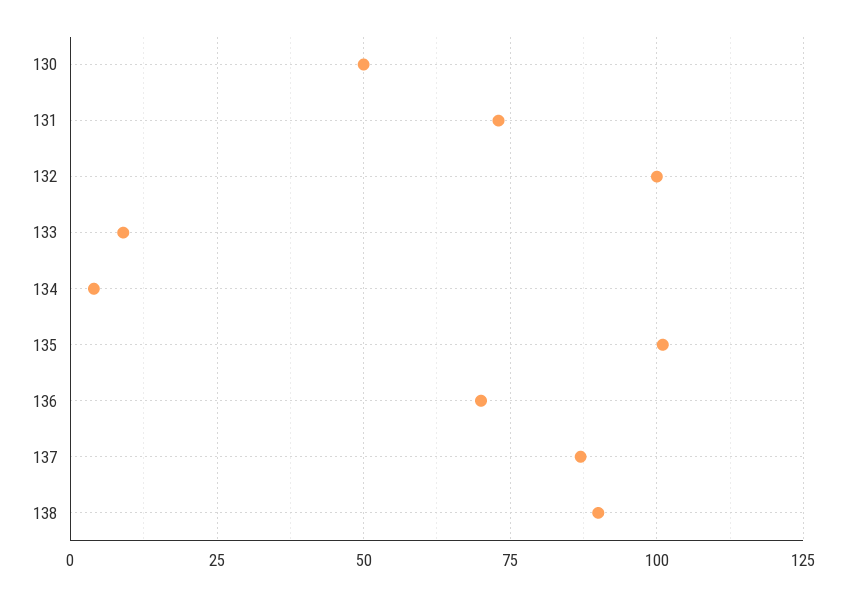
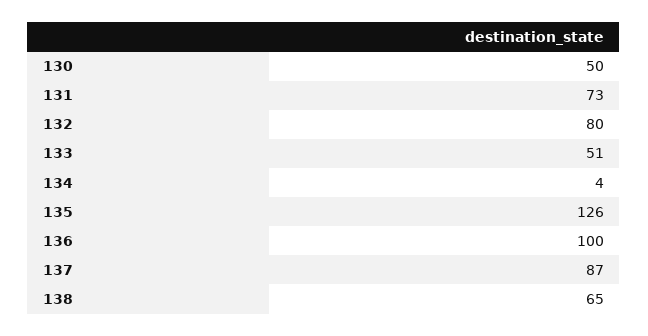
132: 100 -> 80
133: 10 -> 51
135: 100 -> 126
136: 70 -> 100
138: 90 -> 65

